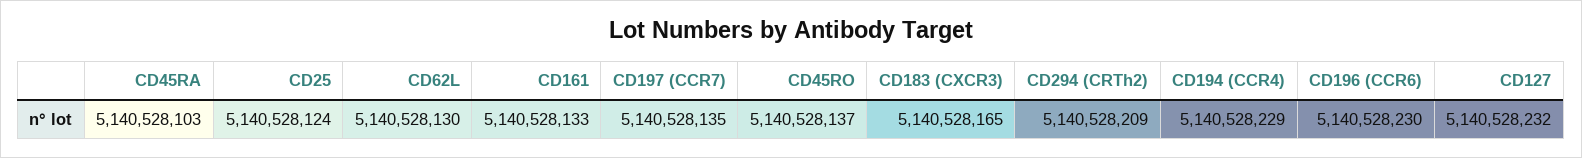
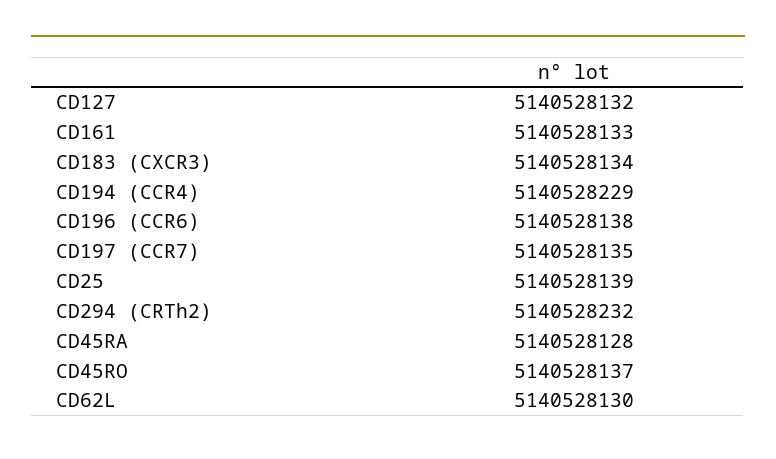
CD45RA: 5140528103 -> 5140528128
CD25: 5140528124 -> 5140528139
CD183 (CXCR3): 5140528165 -> 5140528134
CD294 (CRTh2): 5140528209 -> 5140528232
CD196 (CCR6): 5140528230 -> 5140528138
CD127: 5140528232 -> 5140528132

